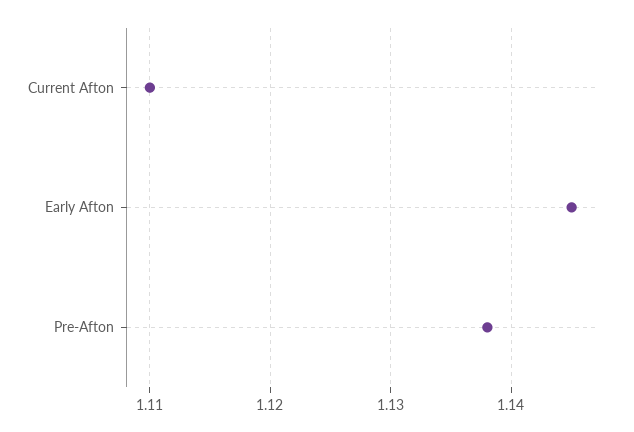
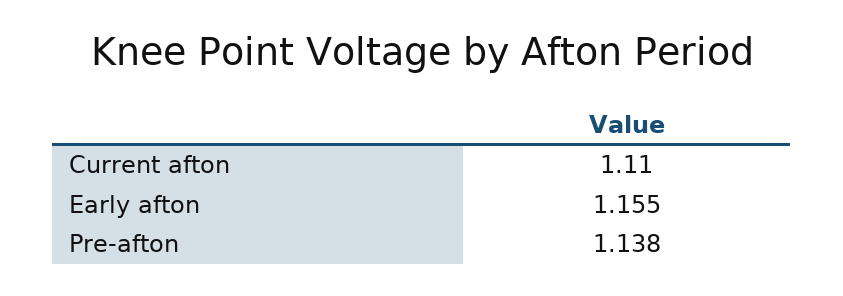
Early Afton: 1.145 -> 1.155

